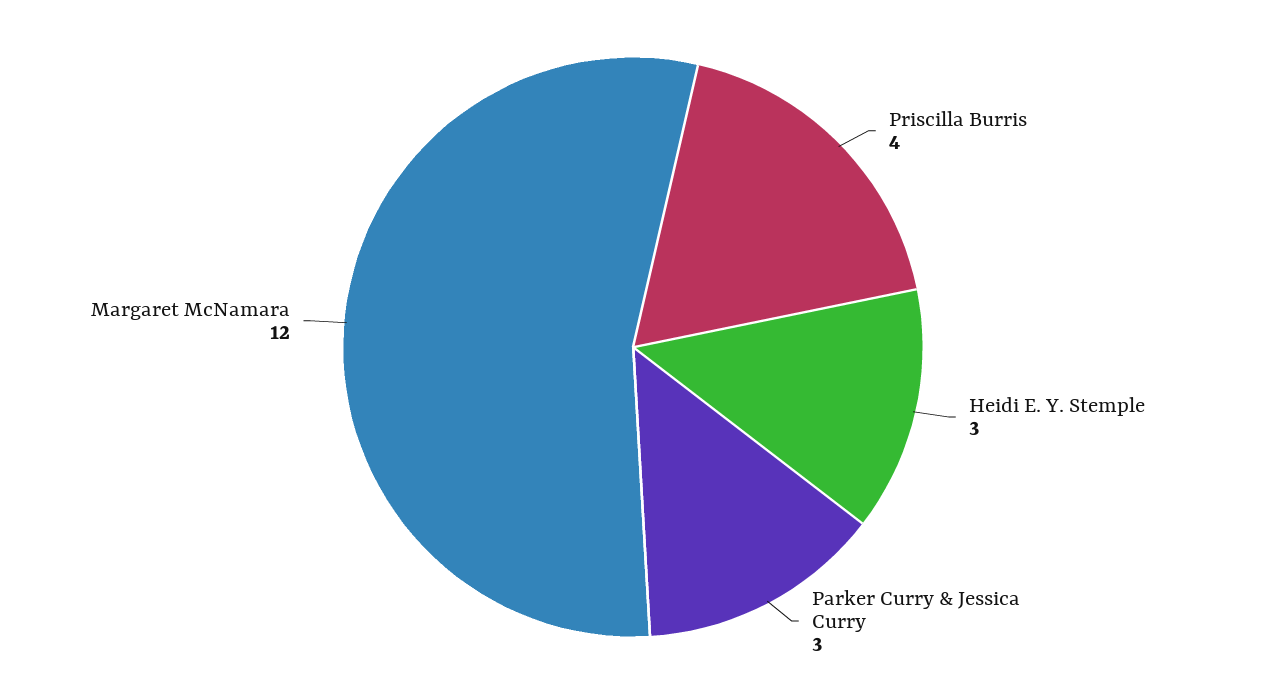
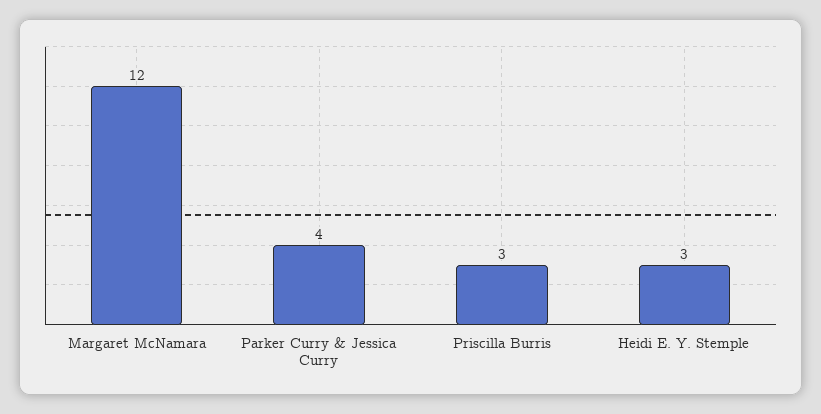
Priscilla Burris: 4 -> 3
Parker Curry & Jessica Curry: 3 -> 4

